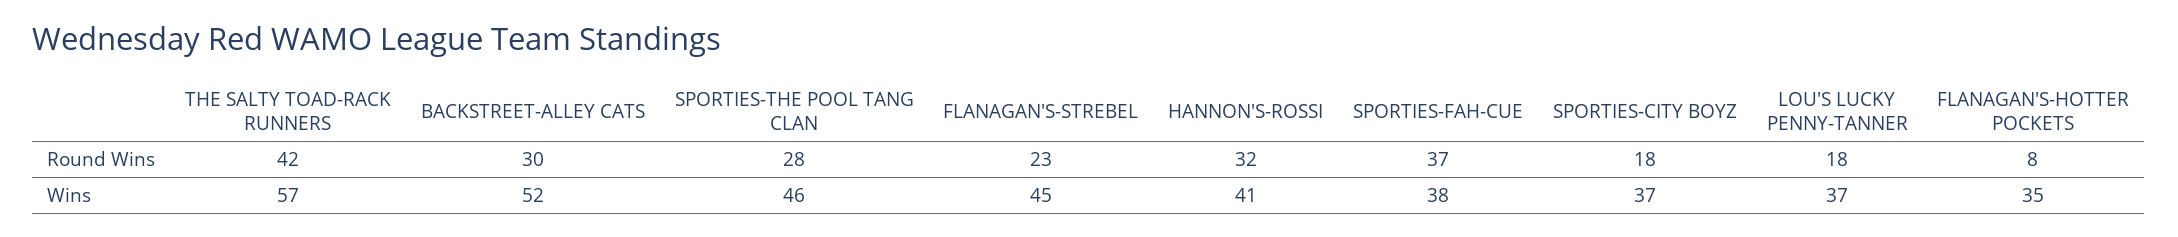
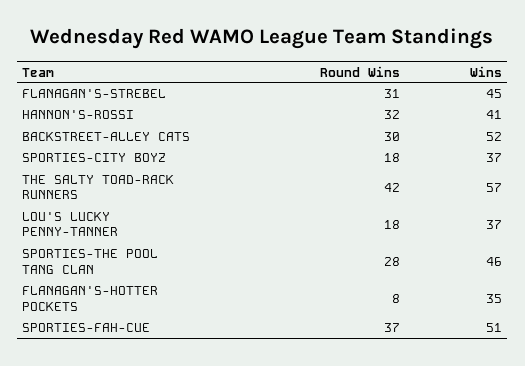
FLANAGAN'S-STREBEL, Round Wins: 23 -> 31
SPORTIES-FAH-CUE, Wins: 38 -> 51

